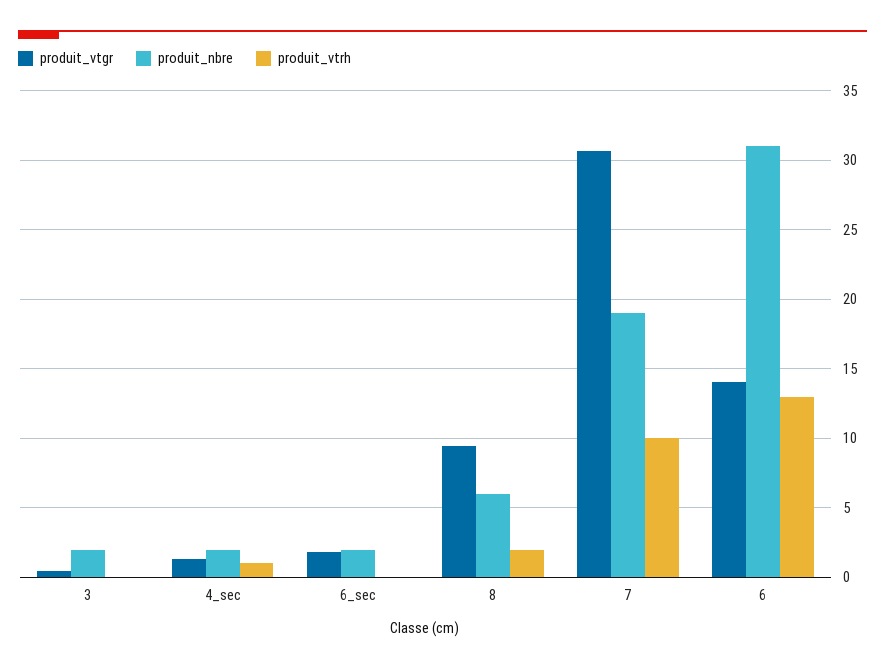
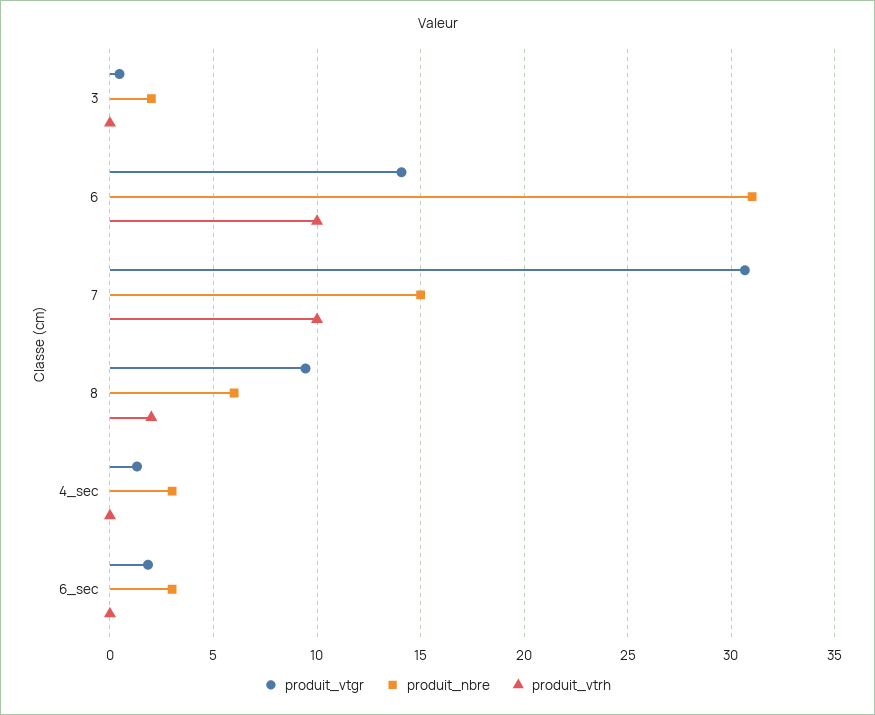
produit_nbre, 4_sec: 2 -> 3
produit_vtrh, 4_sec: 1 -> 0
produit_nbre, 6_sec: 2 -> 3
produit_nbre, 7: 19 -> 15
produit_vtrh, 6: 13 -> 10

